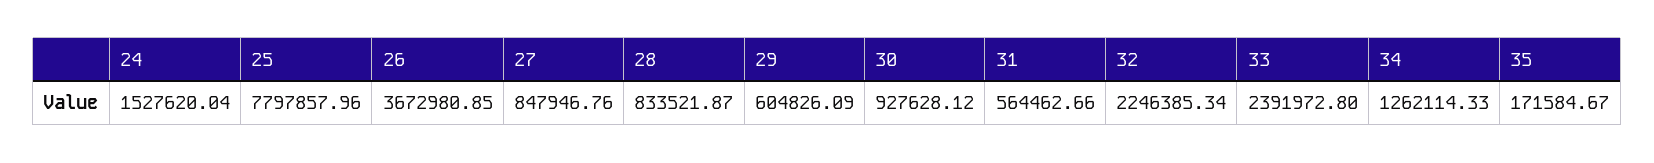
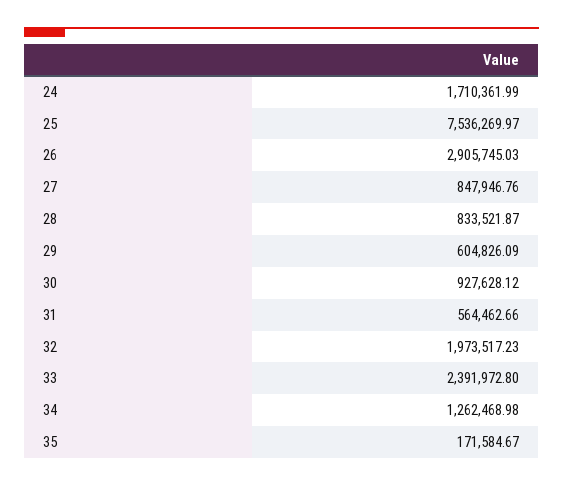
24: 1527620.04 -> 1710361.99
25: 7797857.96 -> 7536269.97
26: 3672980.85 -> 2905745.03
32: 2246385.34 -> 1973517.23
34: 1262114.33 -> 1262468.98

